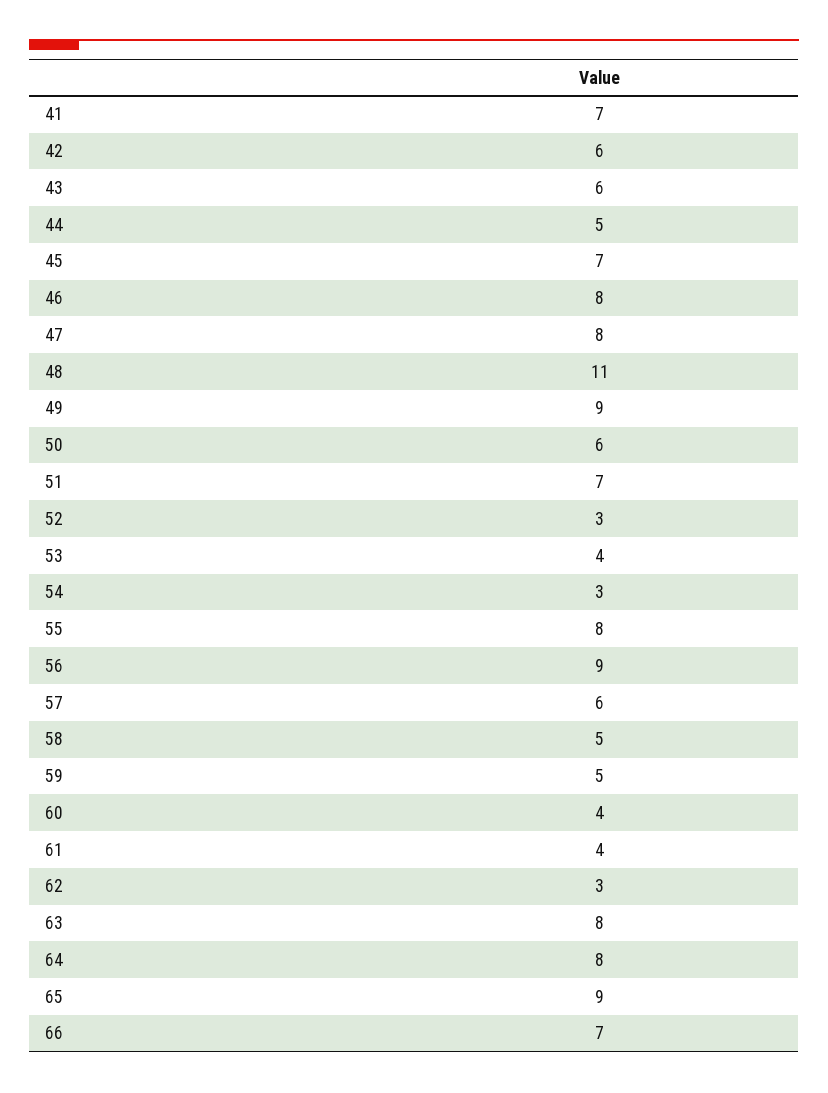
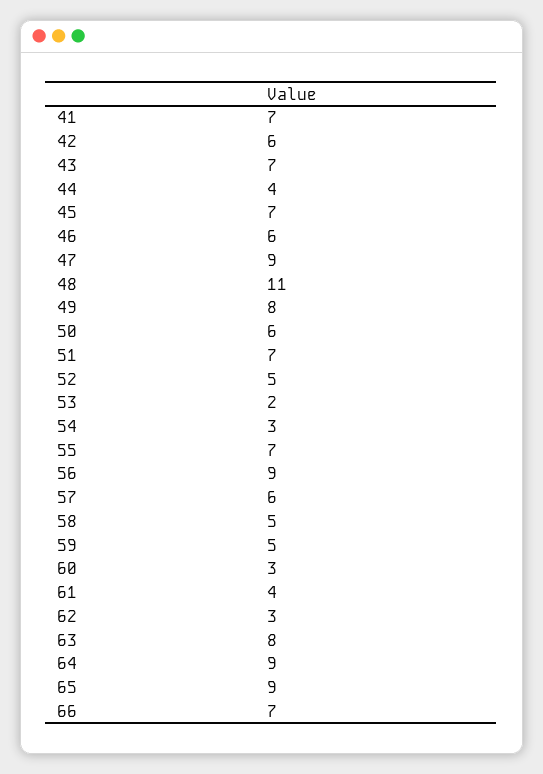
43: 6 -> 7
44: 5 -> 4
46: 8 -> 6
47: 8 -> 9
49: 9 -> 8
52: 3 -> 5
53: 4 -> 2
55: 8 -> 7
60: 4 -> 3
64: 8 -> 9

